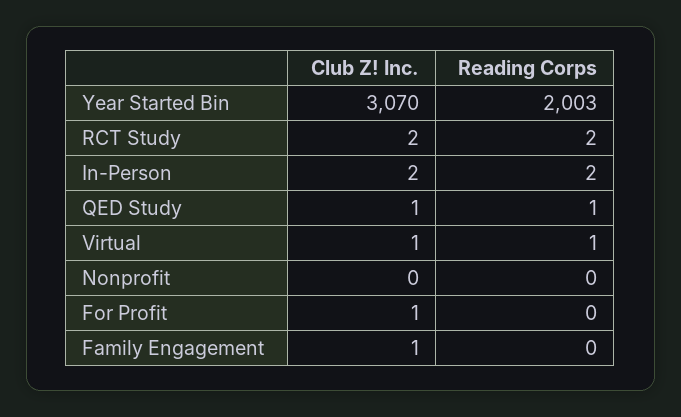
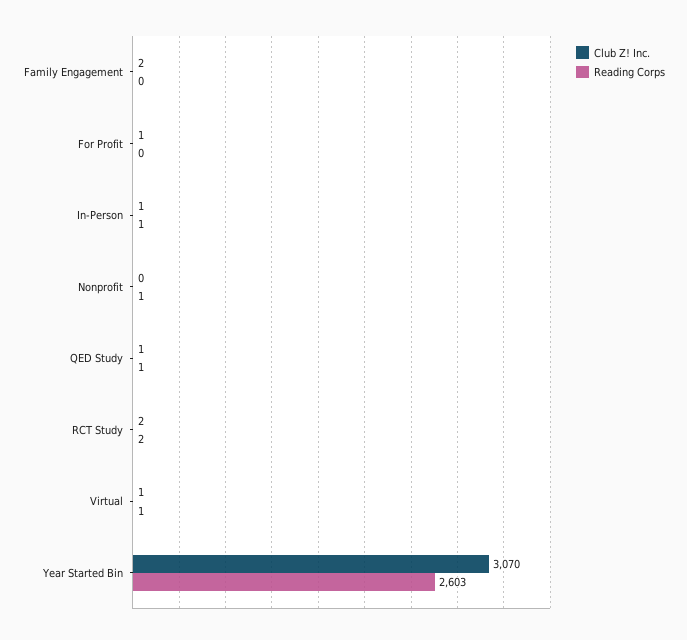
Reading Corps, Year Started Bin: 2003 -> 2603
Club Z! Inc., In-Person: 2 -> 1
Reading Corps, In-Person: 2 -> 1
Reading Corps, Nonprofit: 0 -> 1
Club Z! Inc., Family Engagement: 1 -> 2

